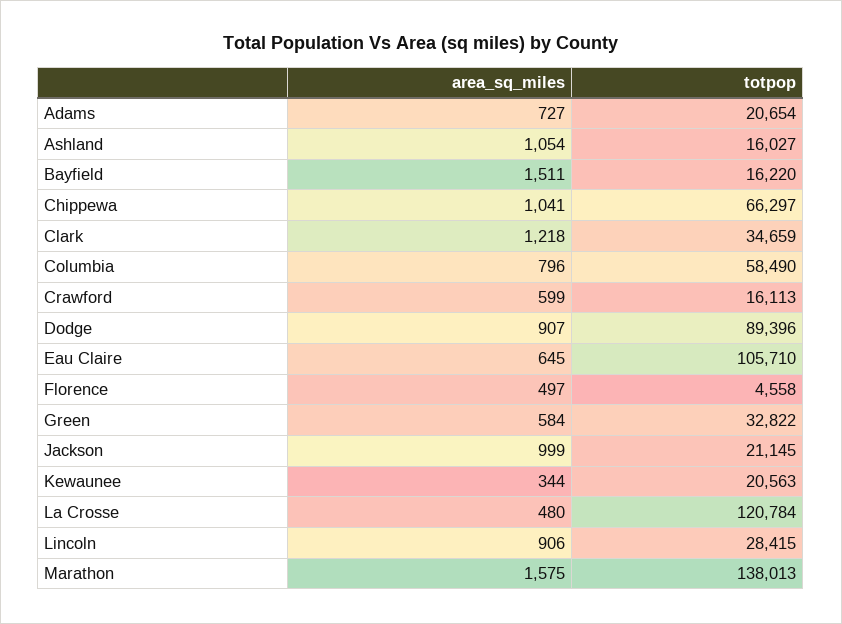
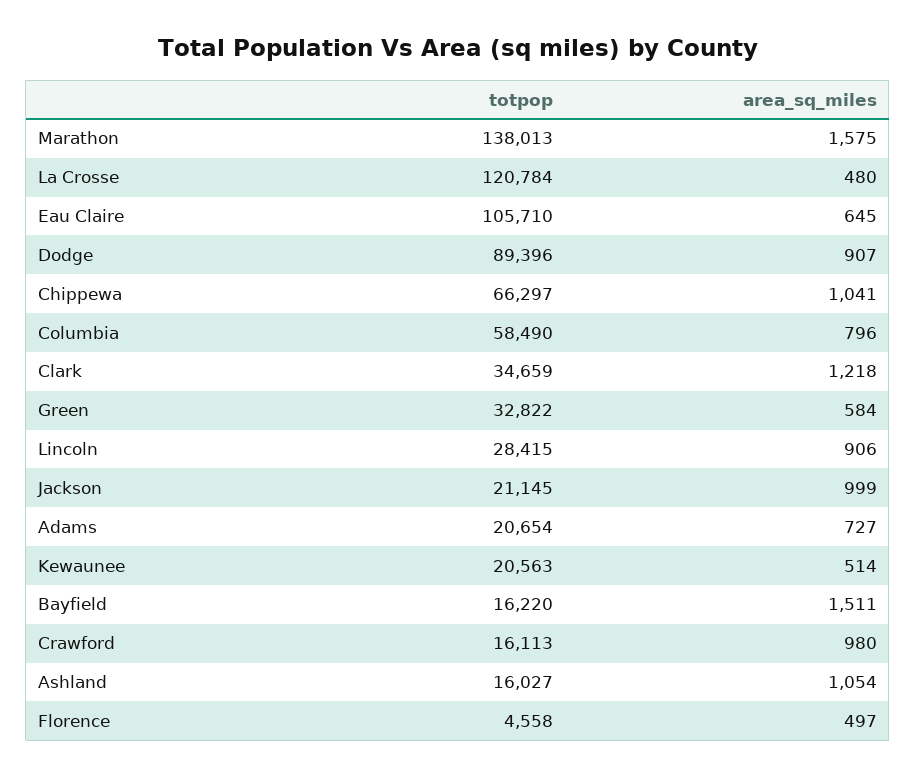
area_sq_miles, Crawford: 599 -> 980
area_sq_miles, Kewaunee: 344 -> 514

